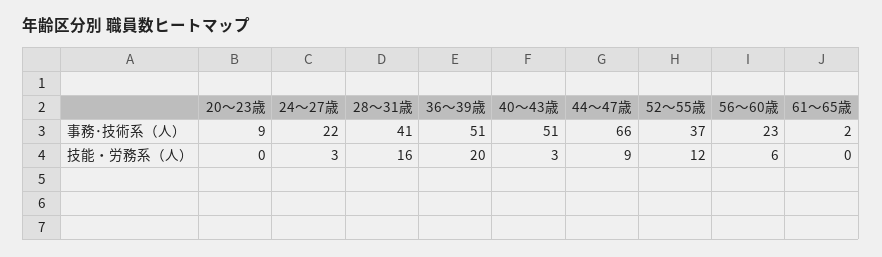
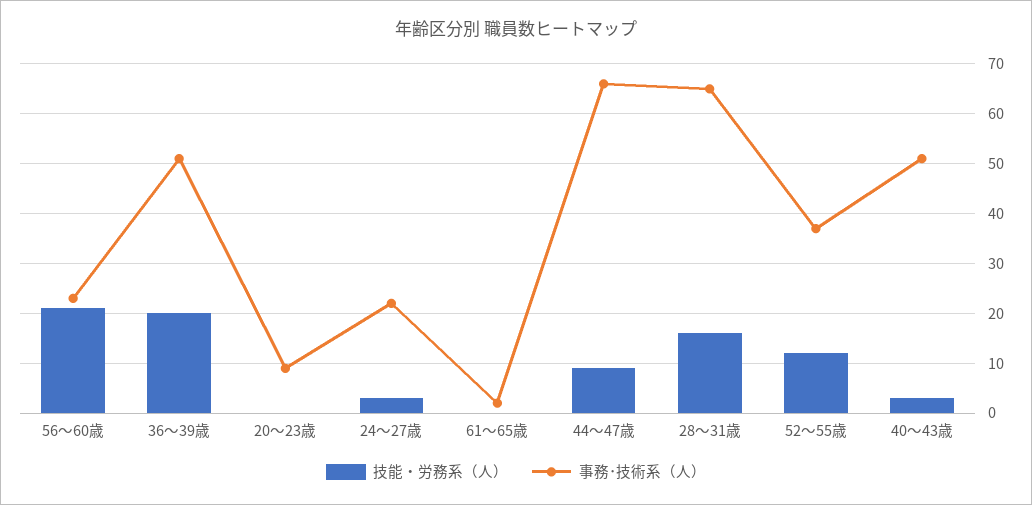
事務･技術系（人）, 28～31歳: 41 -> 65
技能・労務系（人）, 56～60歳: 6 -> 20

